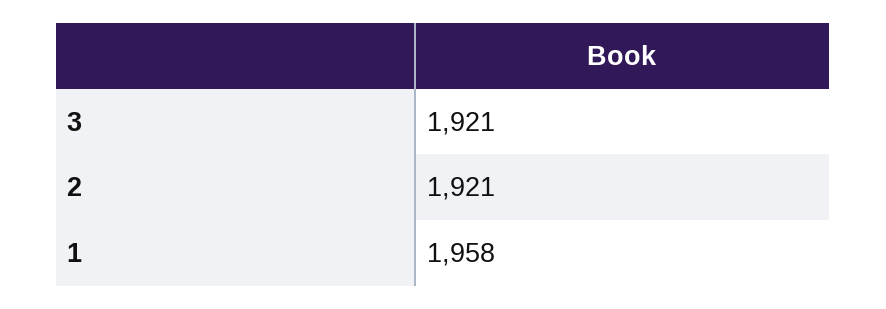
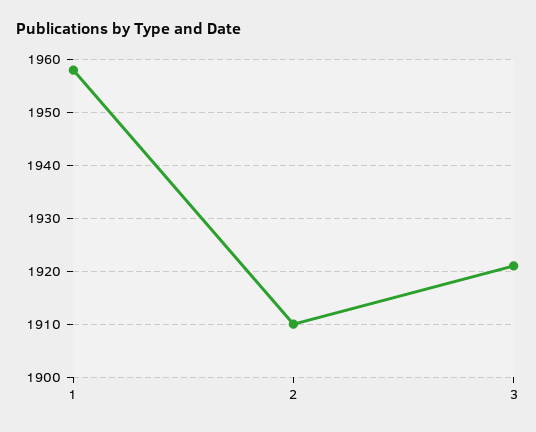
2: 1921 -> 1910

